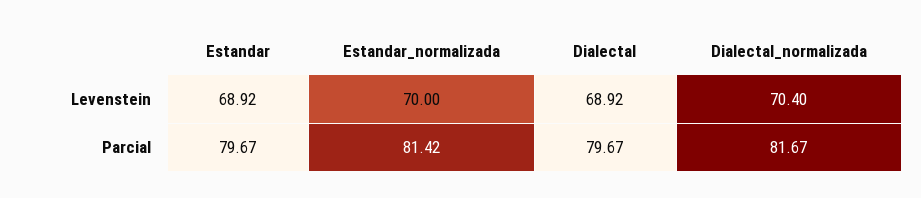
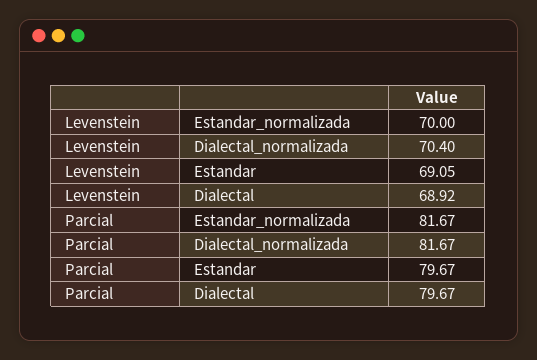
Estandar, Levenstein: 68.92 -> 69.05
Estandar_normalizada, Parcial: 81.42 -> 81.67

